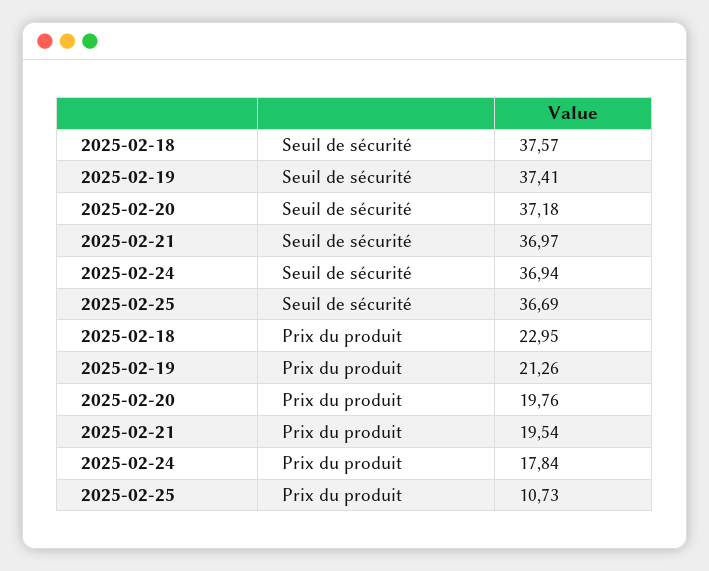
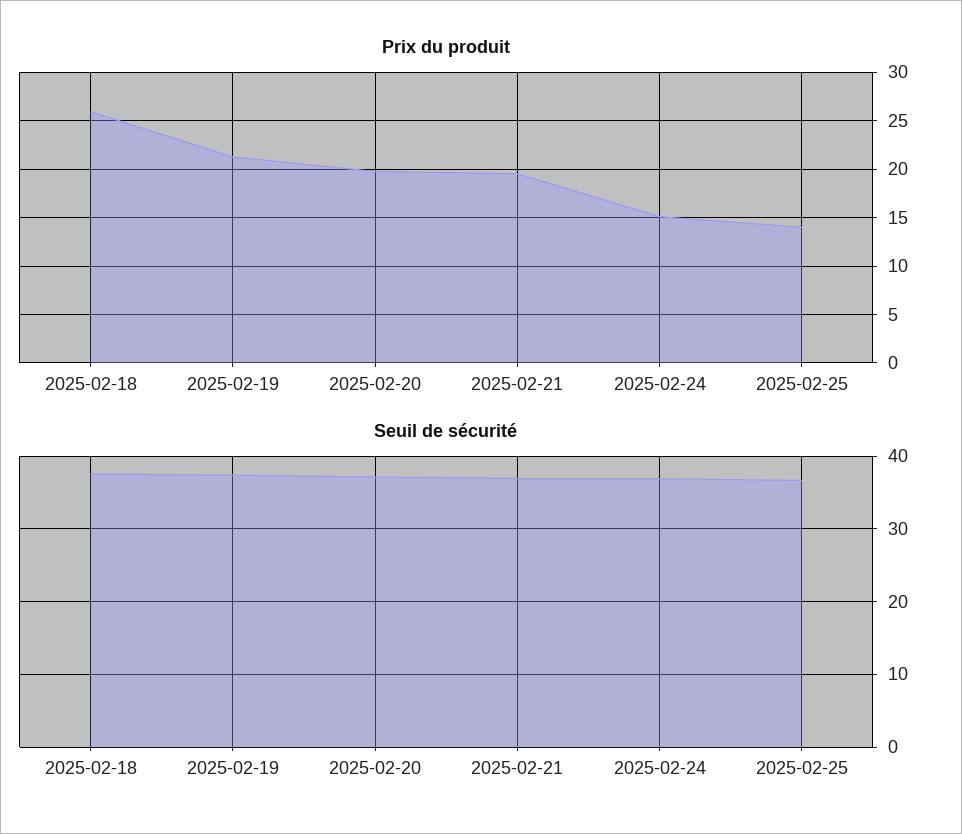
Prix du produit, 2025-02-18: 22.95 -> 26
Prix du produit, 2025-02-24: 17.84 -> 15
Prix du produit, 2025-02-25: 10.73 -> 14

